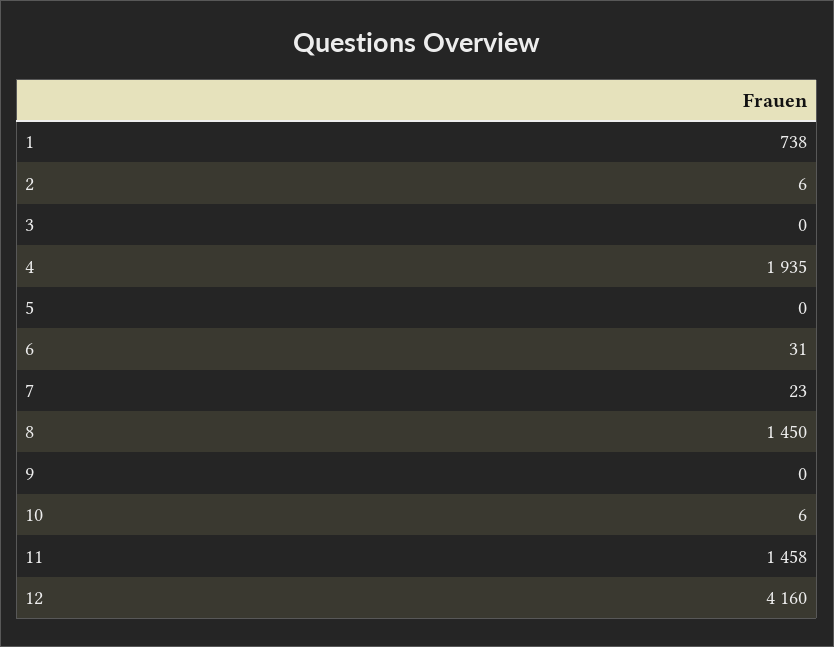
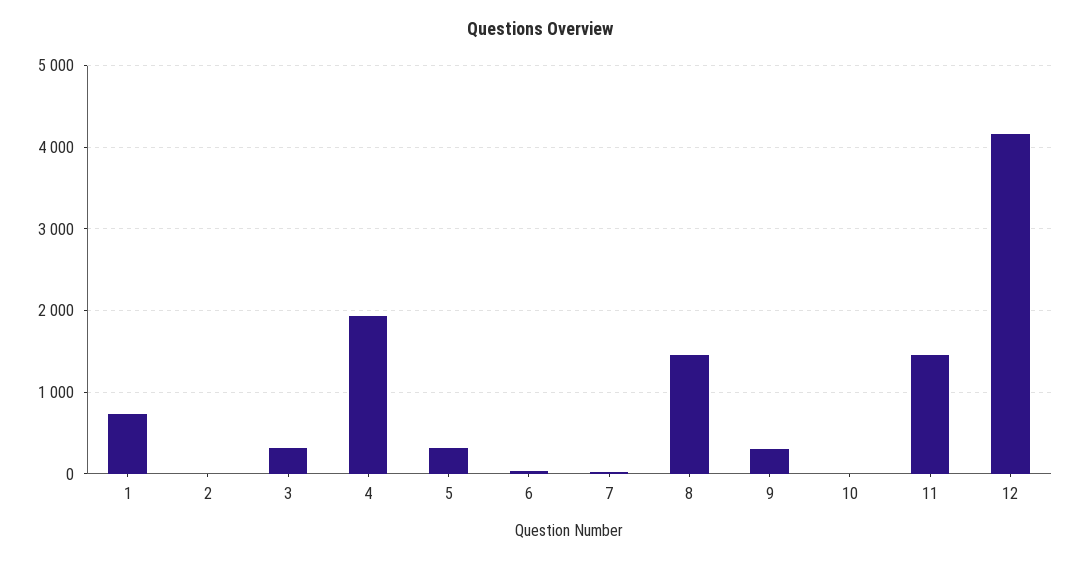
3: 0 -> 300
5: 0 -> 300
9: 0 -> 300

